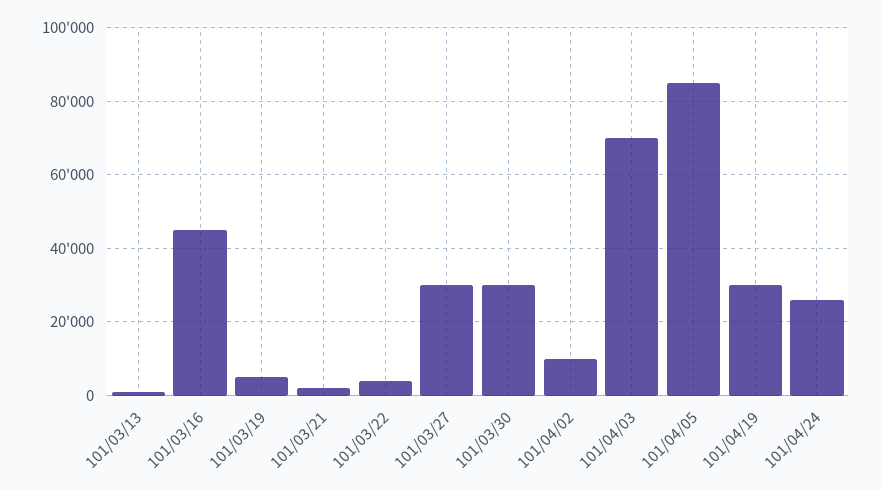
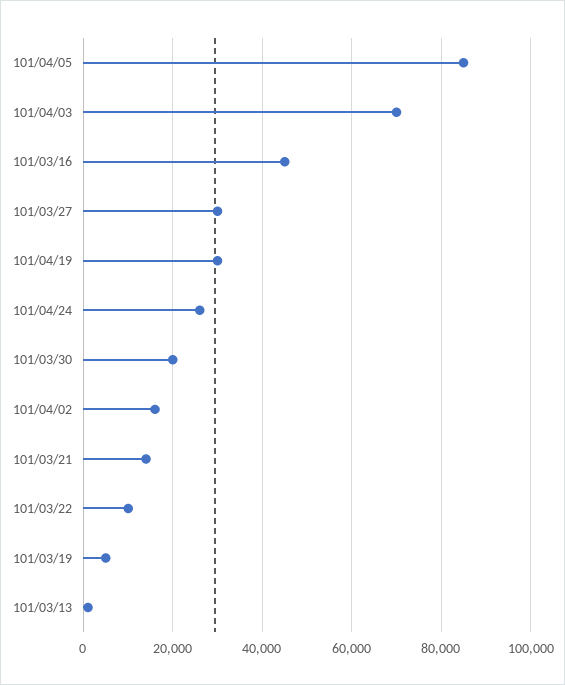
101/03/21: 2000 -> 14000
101/03/22: 4000 -> 10000
101/03/30: 30000 -> 20000
101/04/02: 10000 -> 16000

